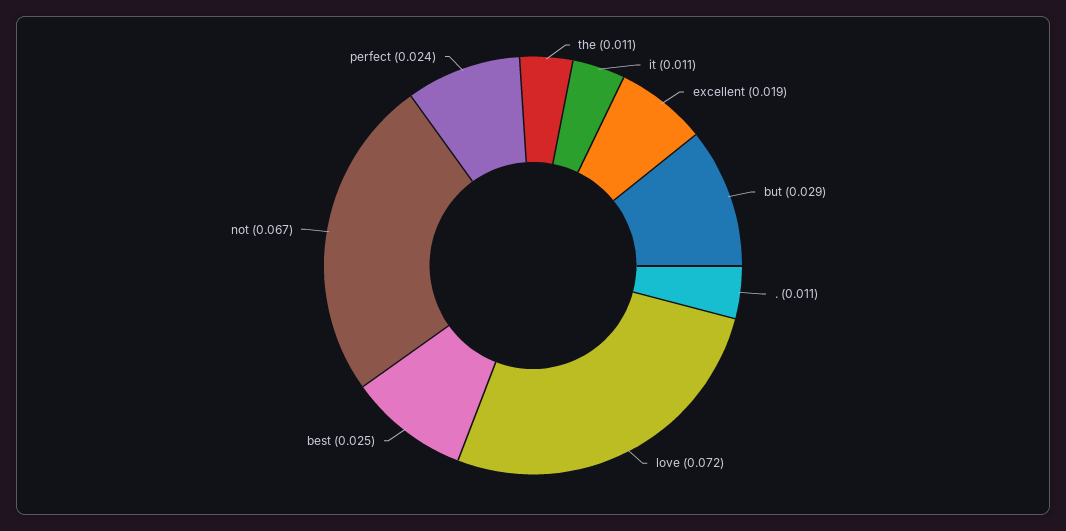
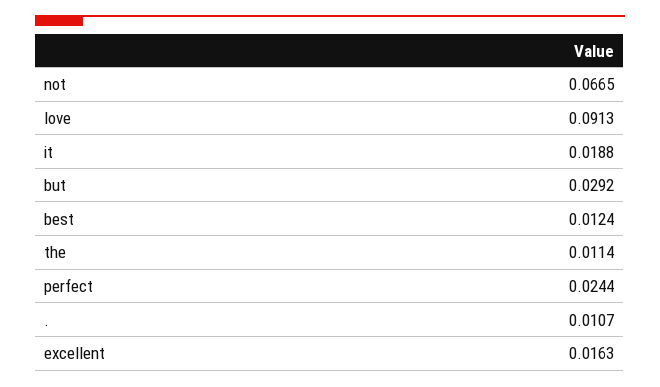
it: 0.011 -> 0.0188
excellent: 0.019 -> 0.0163
love: 0.072 -> 0.0913
best: 0.025 -> 0.0124

